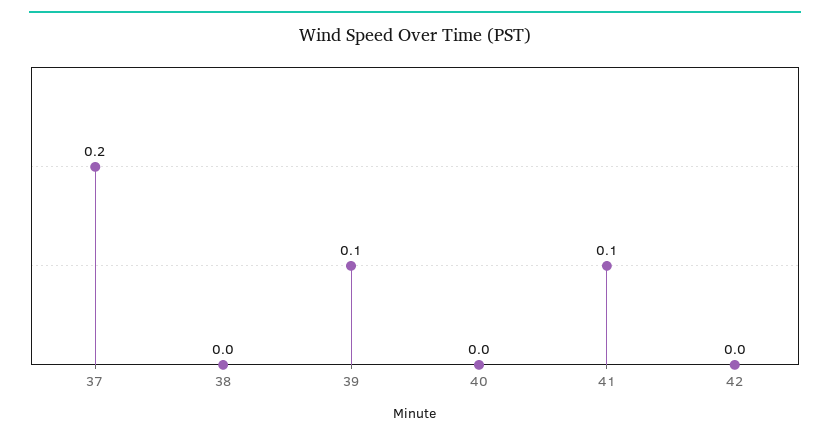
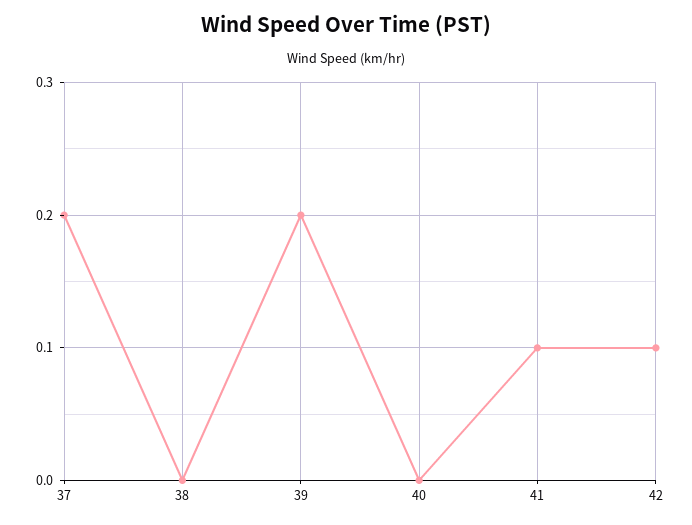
39: 0.1 -> 0.2
42: 0 -> 0.1

